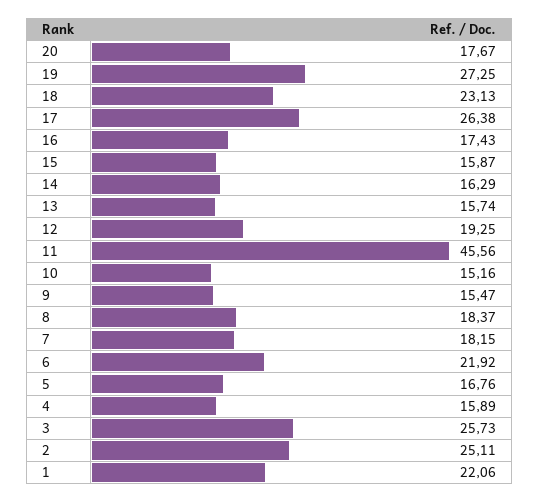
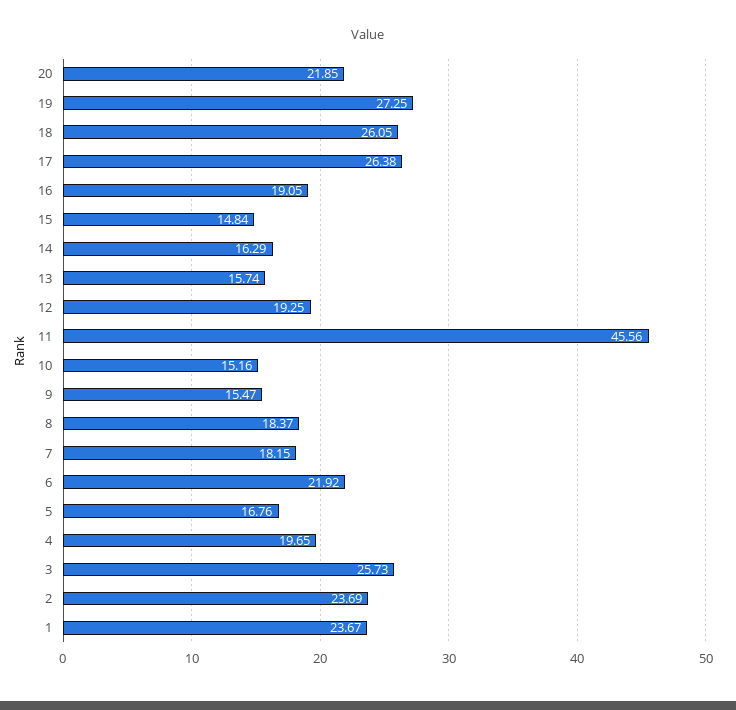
20: 17.67 -> 21.85
18: 23.13 -> 26.05
16: 17.43 -> 19.05
15: 15.87 -> 14.84
4: 15.89 -> 19.65
2: 25.11 -> 23.69
1: 22.06 -> 23.67

